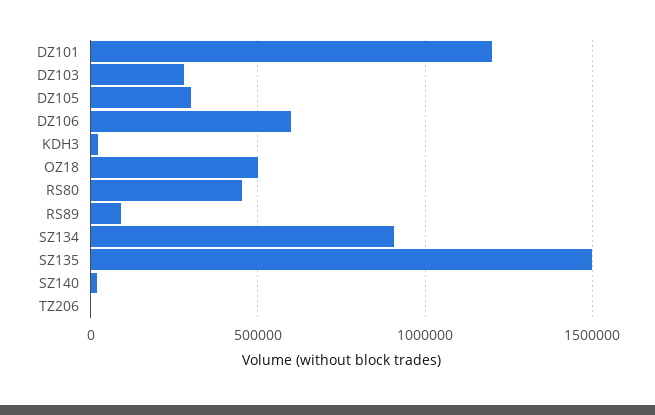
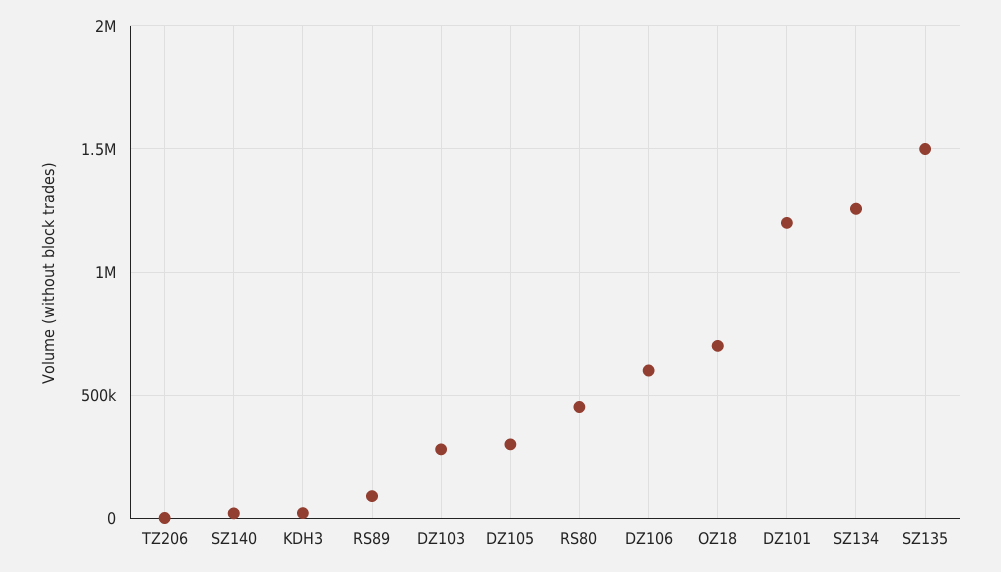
OZ18: 500000 -> 700000
SZ134: 900000 -> 1250000

